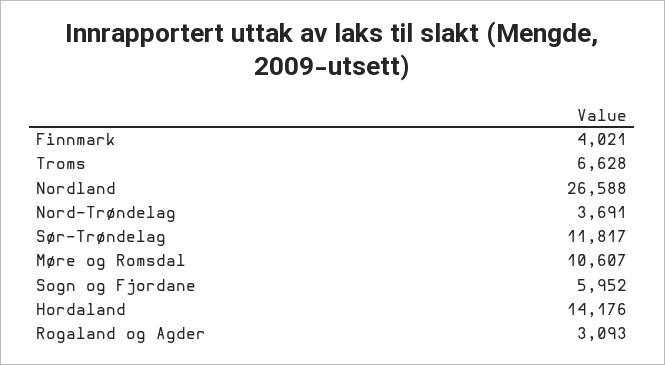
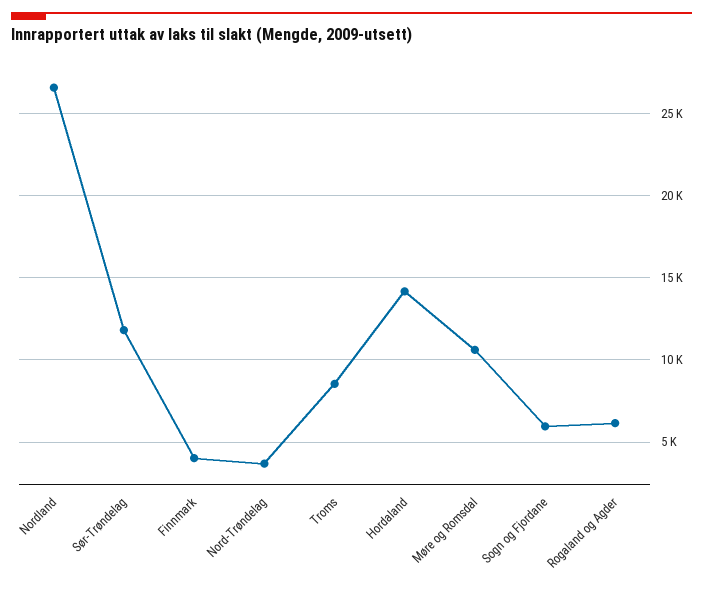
Troms: 6628 -> 8500
Rogaland og Agder: 3093 -> 6000

